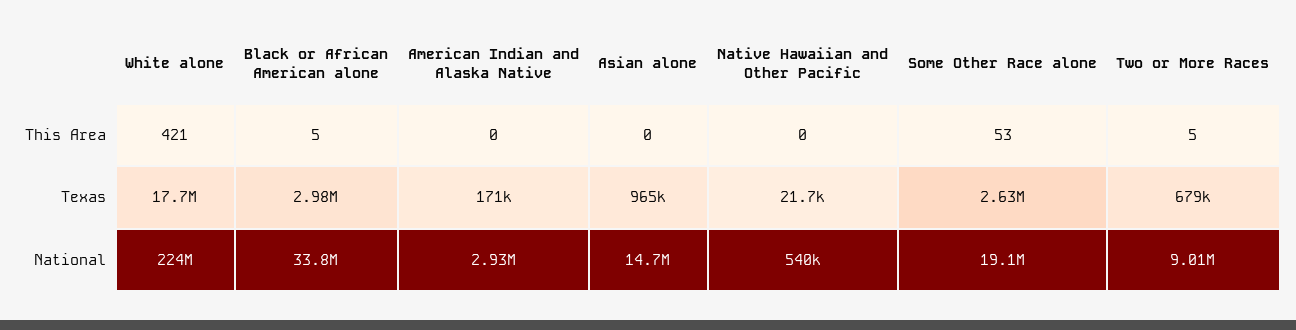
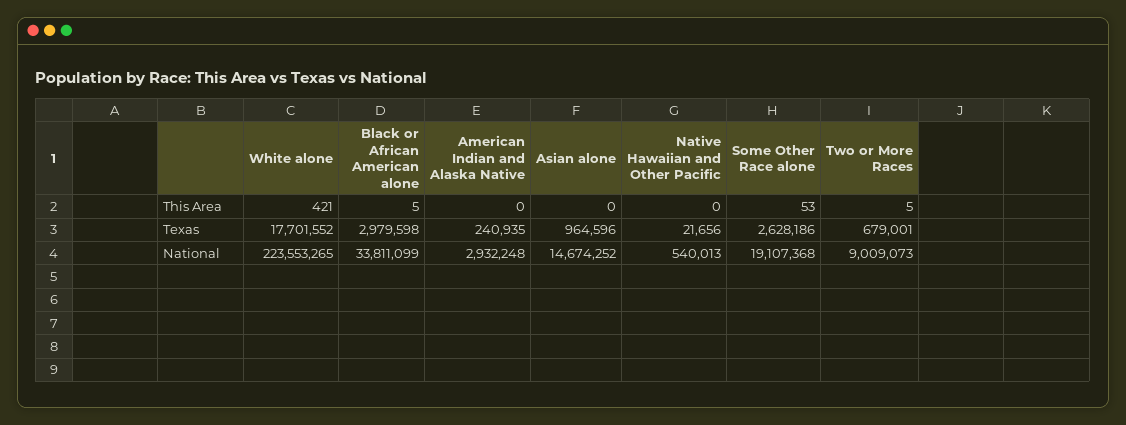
American Indian and Alaska Native, Texas: 171000 -> 240935

